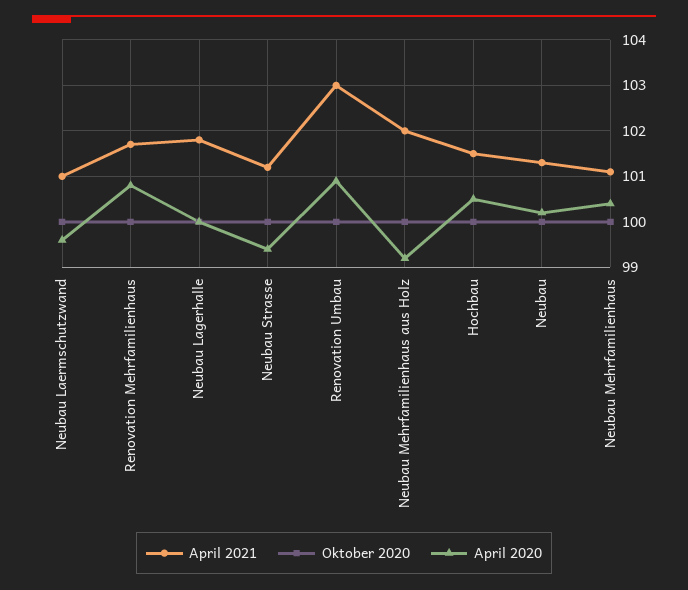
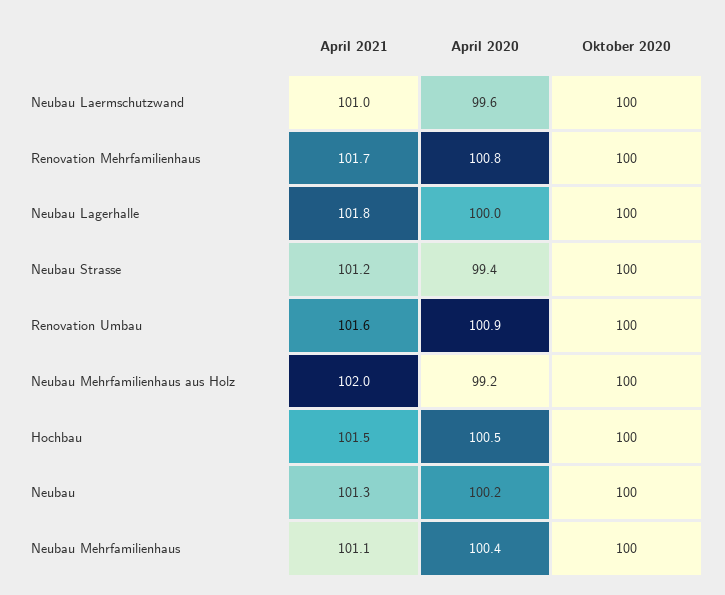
April 2021, Renovation Umbau: 103 -> 101.6

